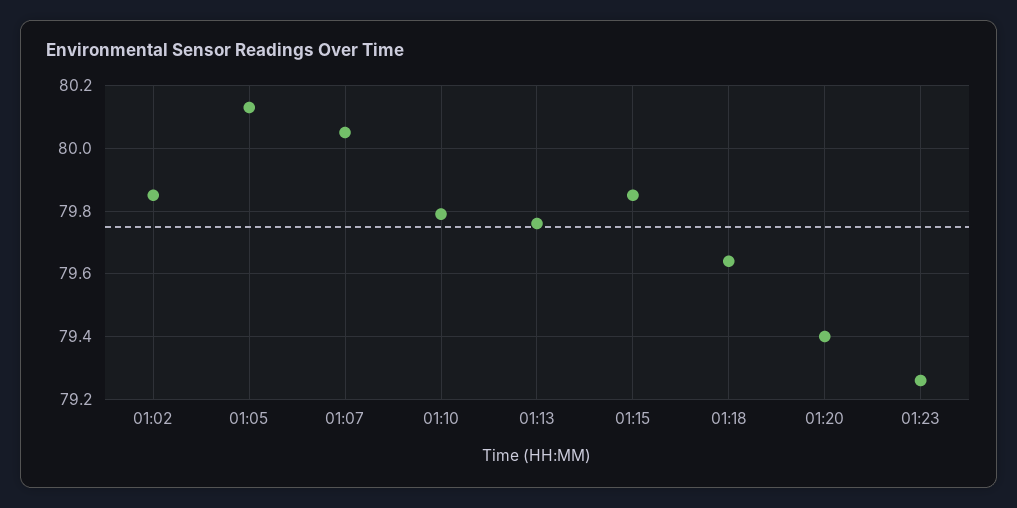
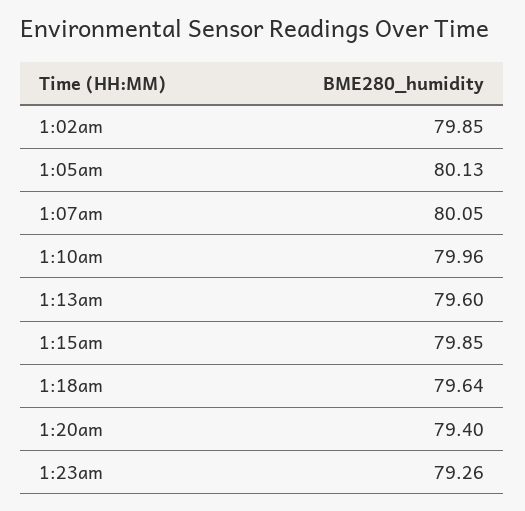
01:10: 79.8 -> 79.96
01:13: 79.75 -> 79.6

